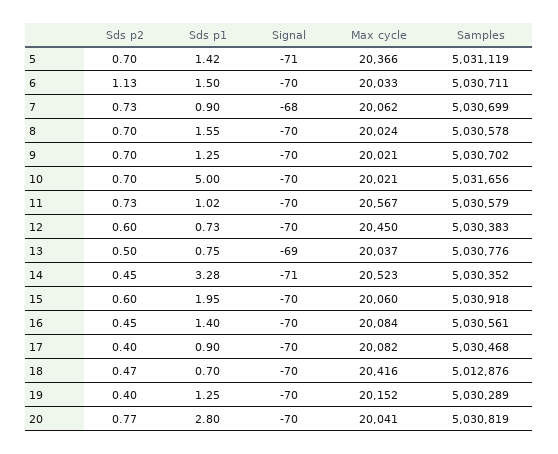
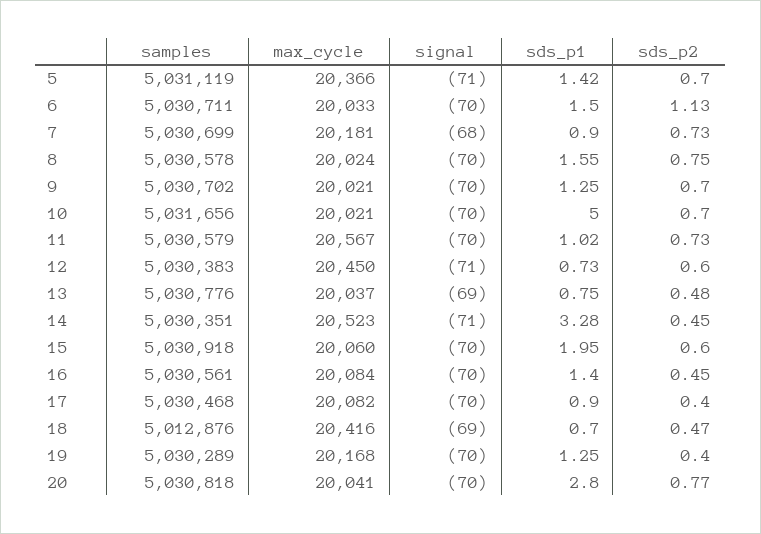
Max cycle, 7: 20062 -> 20181
Sds p2, 8: 0.7 -> 0.75
Signal, 12: -70 -> -71
Sds p2, 13: 0.5 -> 0.48
Samples, 14: 5030352 -> 5030351
Signal, 18: -70 -> -69
Max cycle, 19: 20152 -> 20168
Samples, 20: 5030819 -> 5030818

